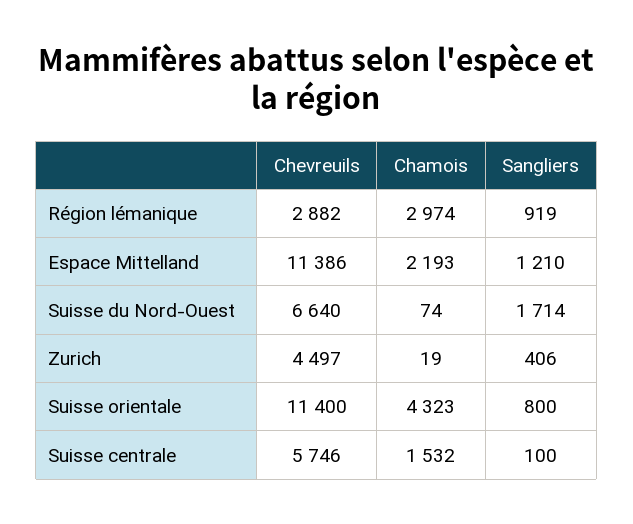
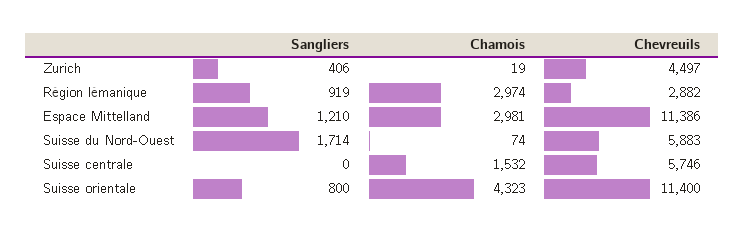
Chamois, Espace Mittelland: 2193 -> 2981
Chevreuils, Suisse du Nord-Ouest: 6640 -> 5883
Sangliers, Suisse centrale: 100 -> 0

